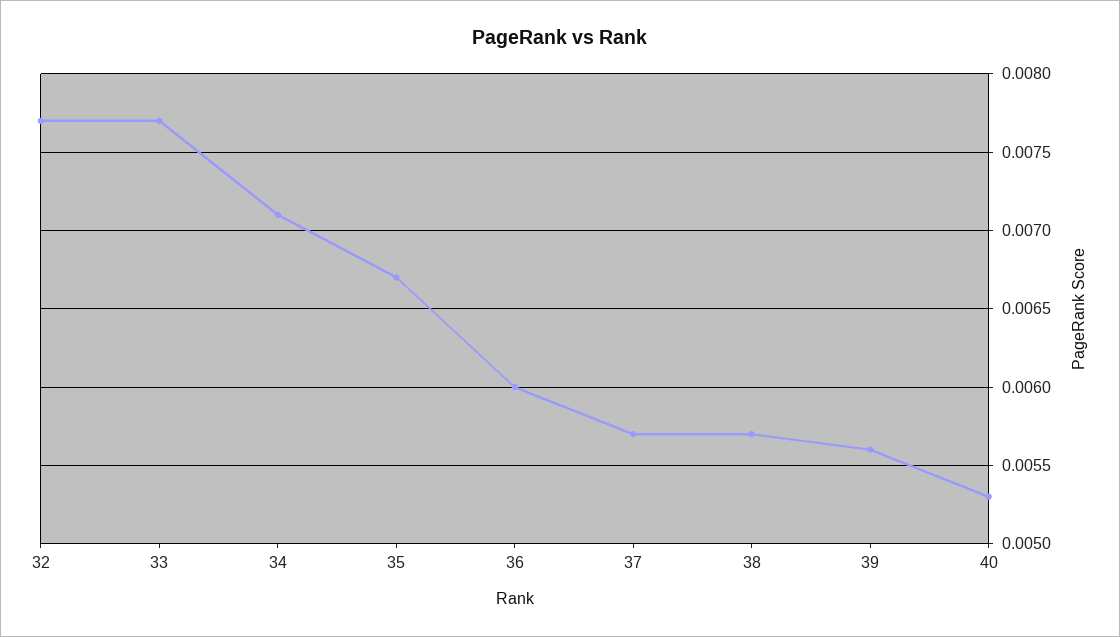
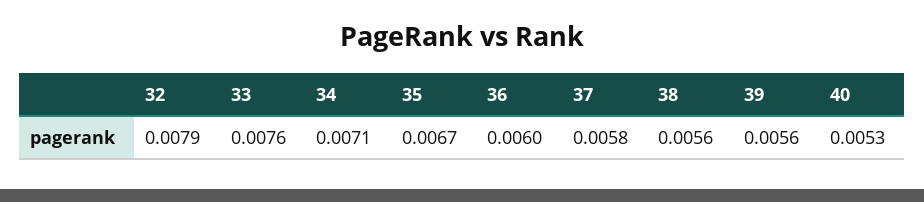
32: 0.0077 -> 0.0079
33: 0.0077 -> 0.0076
37: 0.0057 -> 0.0058
38: 0.0057 -> 0.0056

